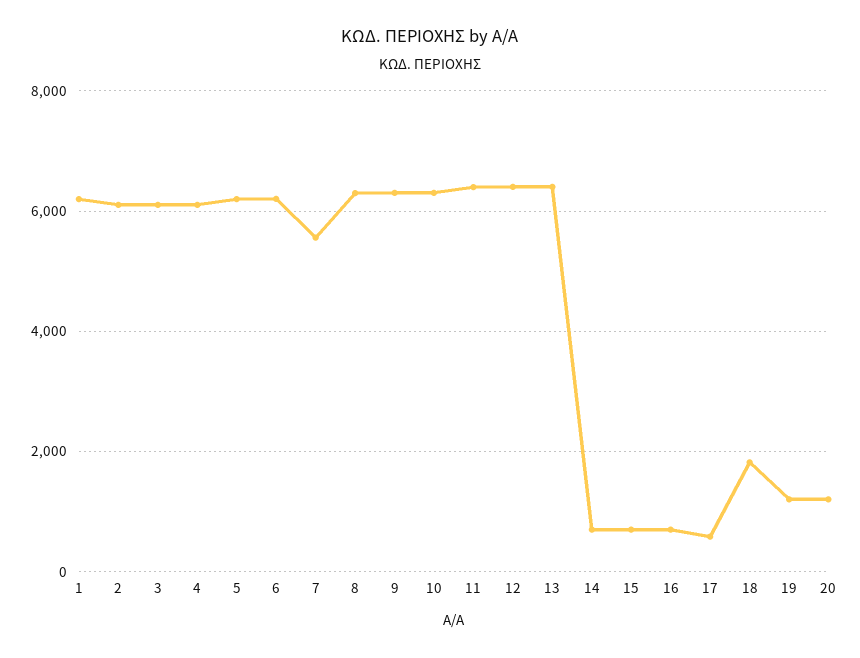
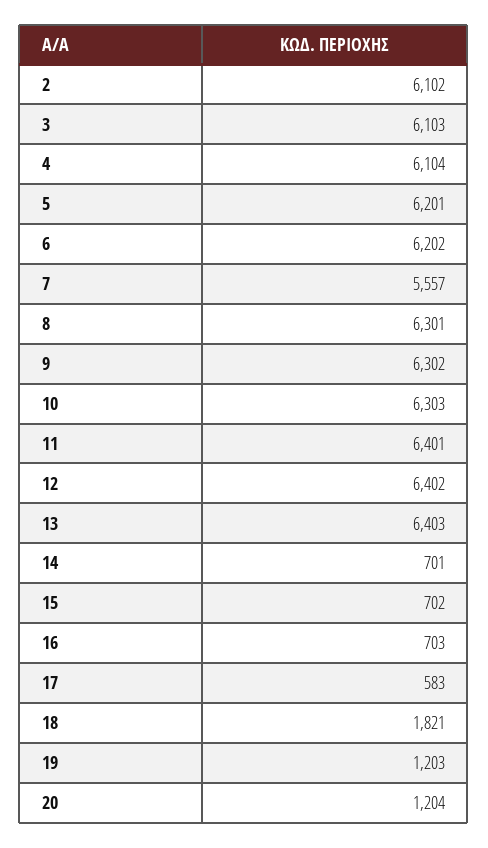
1: 6200 -> none

